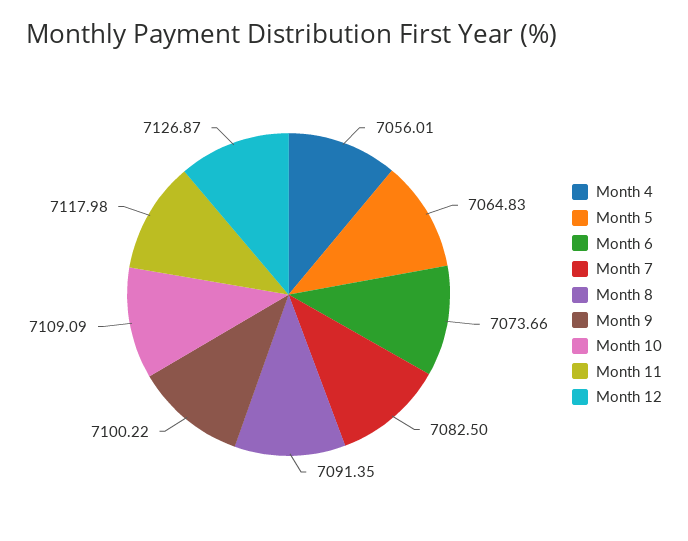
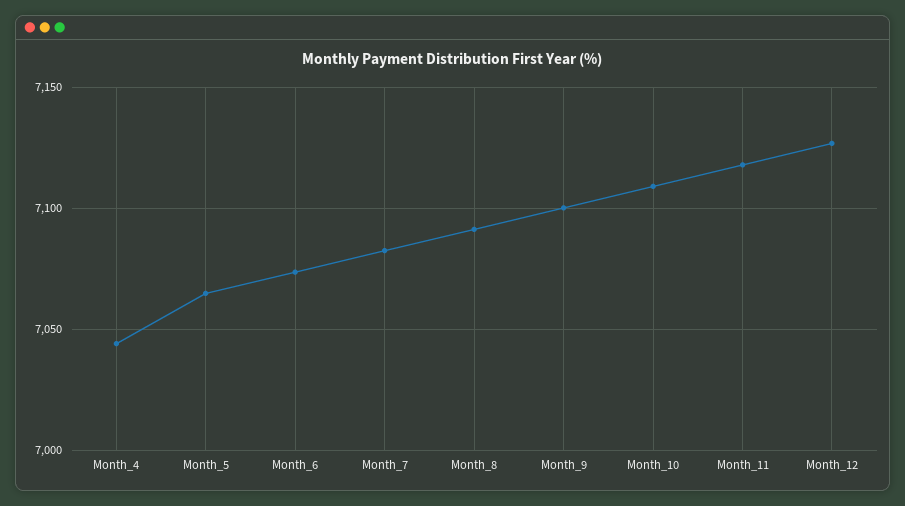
Month 4: 7056.01 -> 7045

